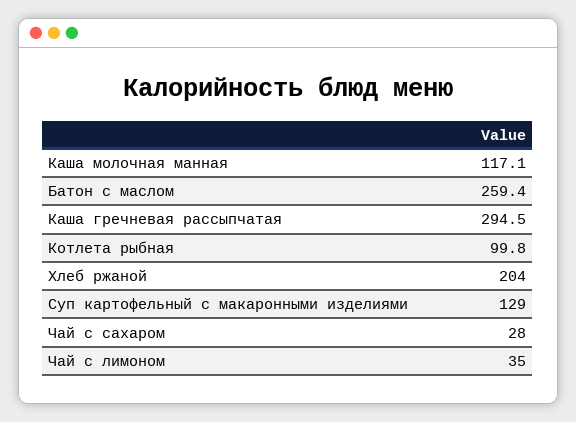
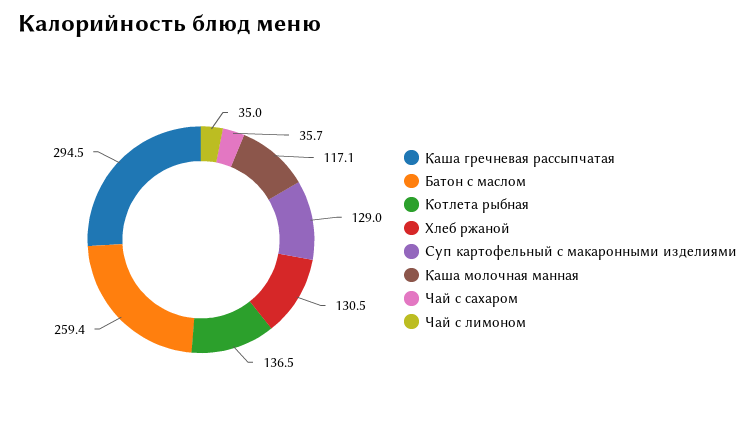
Котлета рыбная: 99.8 -> 136.5
Хлеб ржаной: 204 -> 130.5
Чай с сахаром: 28 -> 35.7

